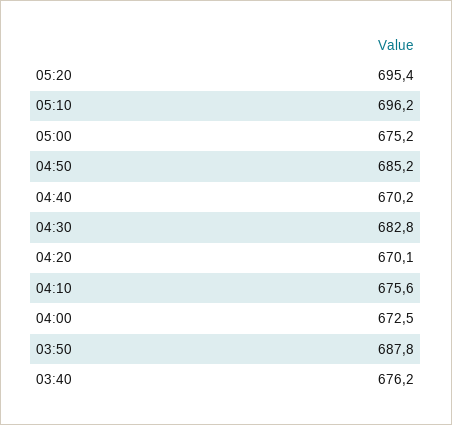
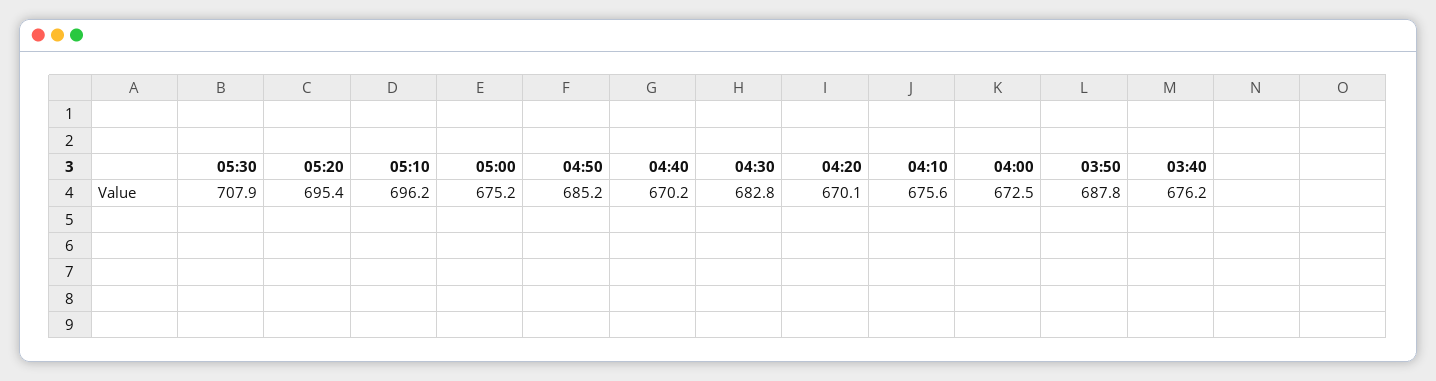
05:30: none -> 707.9

